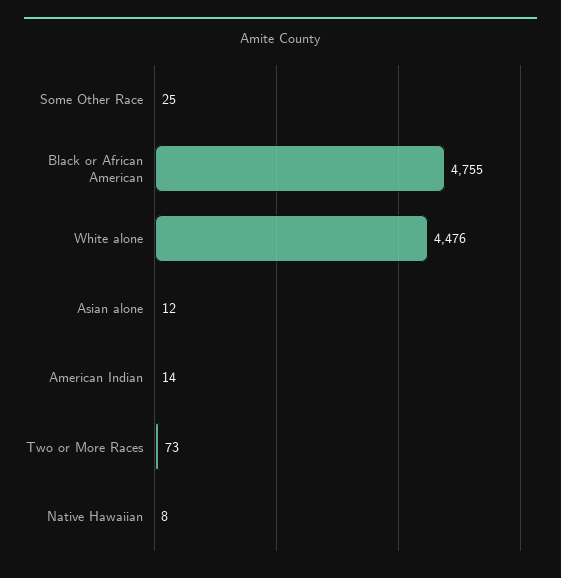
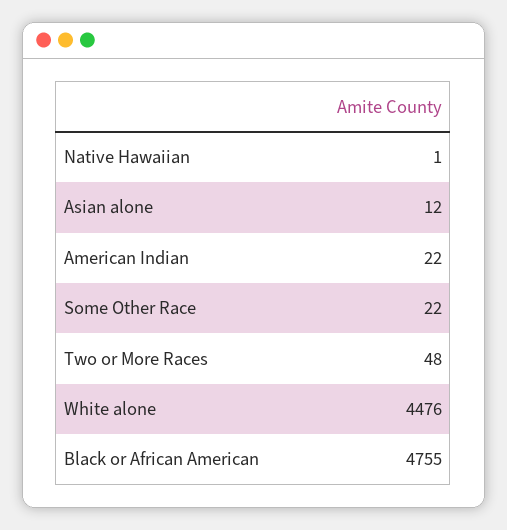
Some Other Race: 25 -> 22
American Indian: 14 -> 22
Two or More Races: 73 -> 48
Native Hawaiian: 8 -> 1

